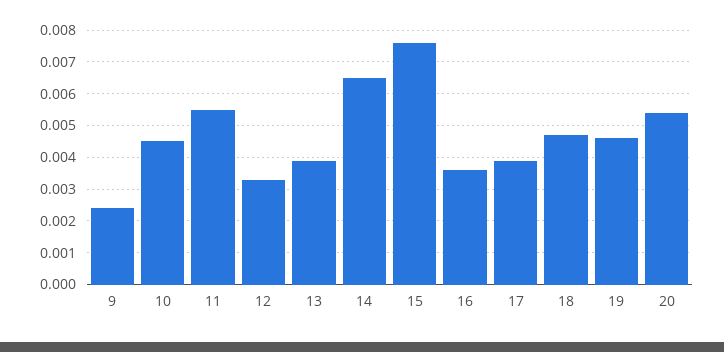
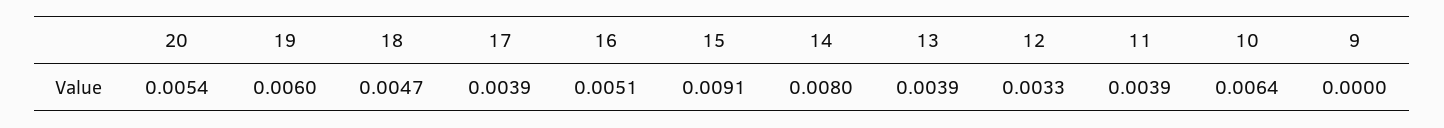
9: 0.0025 -> 0
10: 0.0045 -> 0.0064
11: 0.0055 -> 0.0039
14: 0.0065 -> 0.008
15: 0.0075 -> 0.0091
16: 0.0035 -> 0.0051
19: 0.0045 -> 0.006

